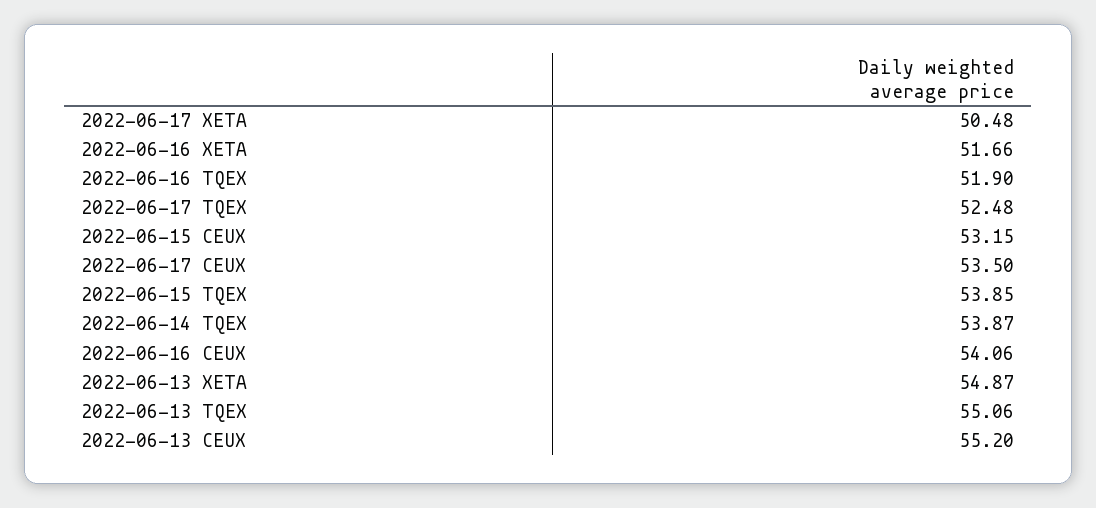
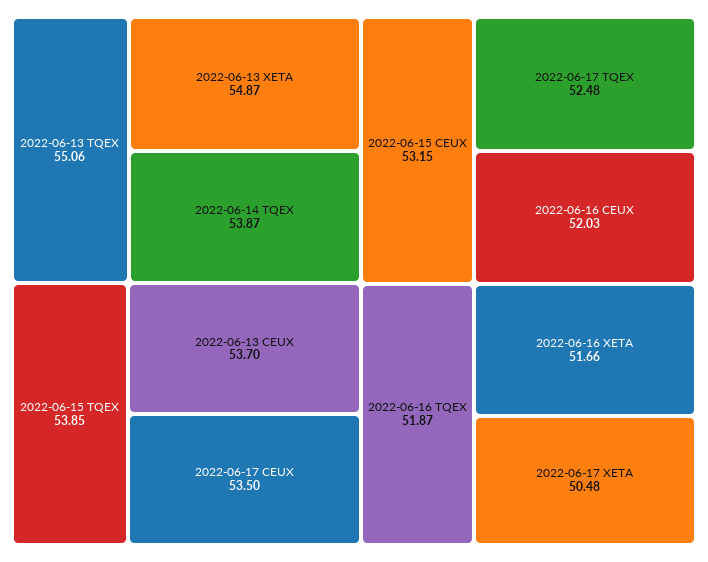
2022-06-16 TQEX: 51.9 -> 51.87
2022-06-16 CEUX: 54.06 -> 52.03
2022-06-13 CEUX: 55.2 -> 53.7

